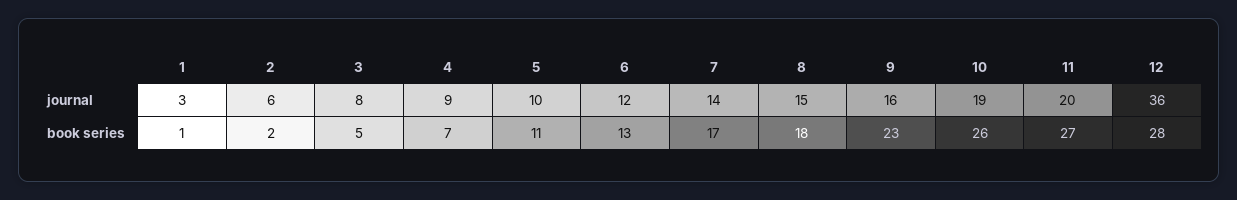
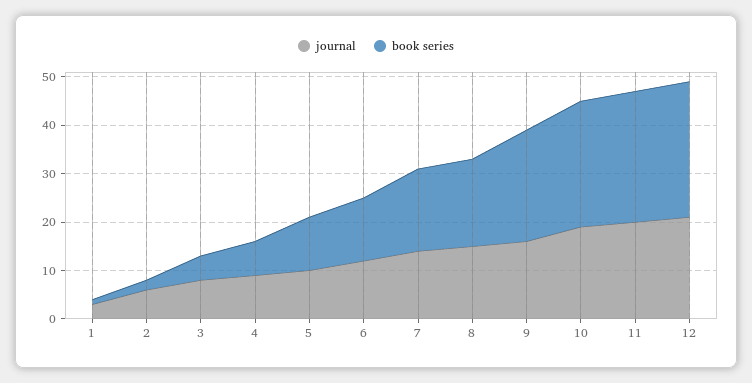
journal, 12: 36 -> 20

